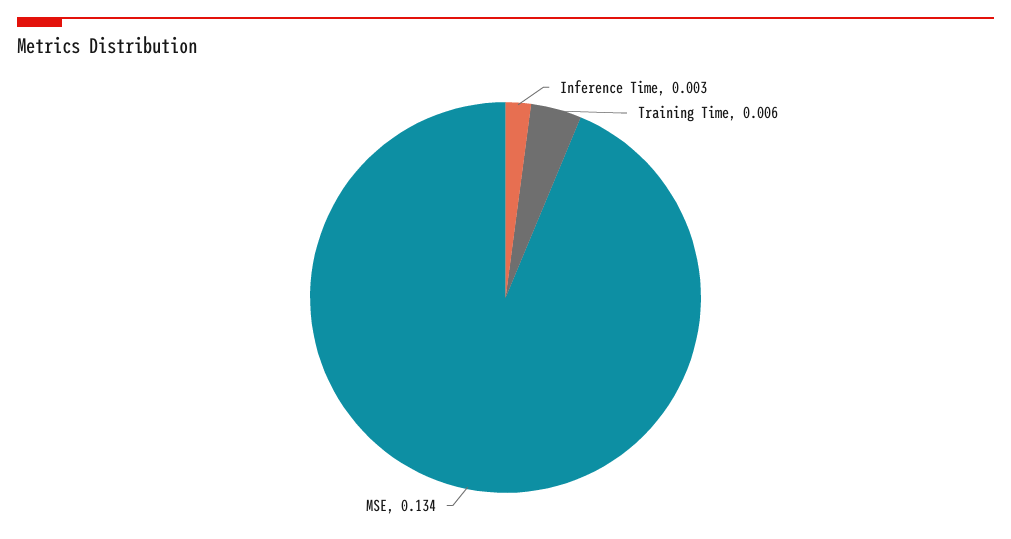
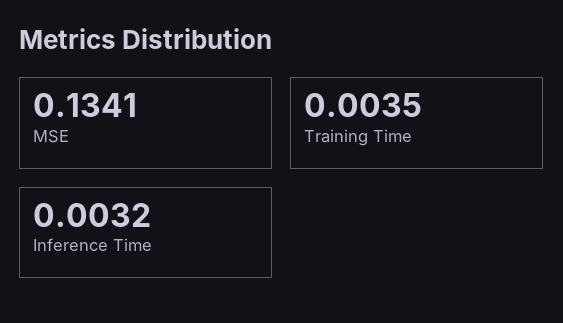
Training Time: 0.006 -> 0.0035

